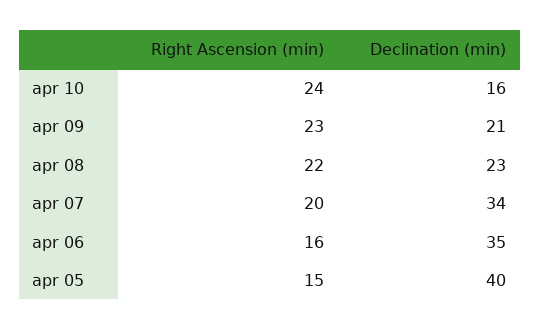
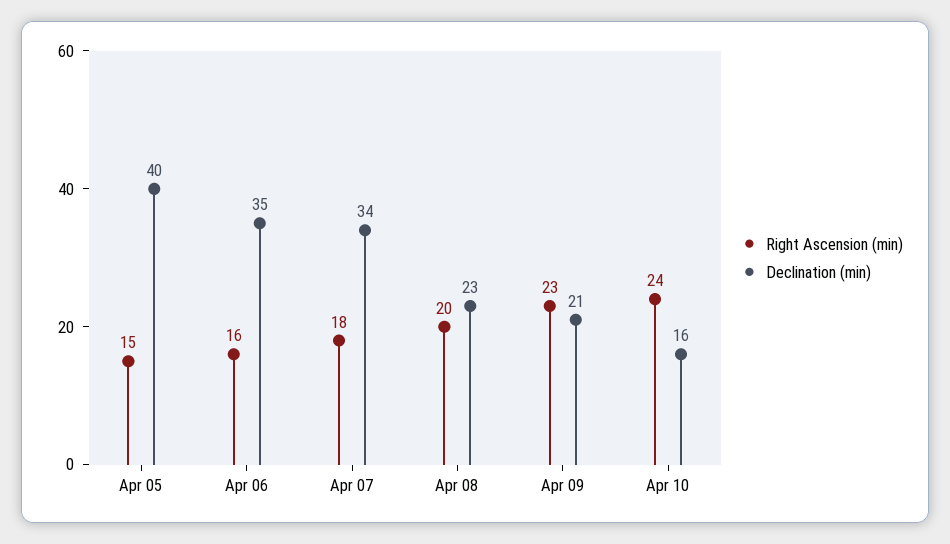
Right Ascension (min), apr 08: 22 -> 20
Right Ascension (min), apr 07: 20 -> 18

